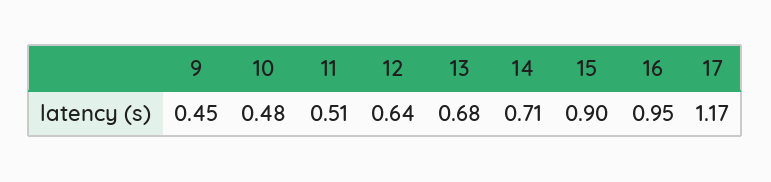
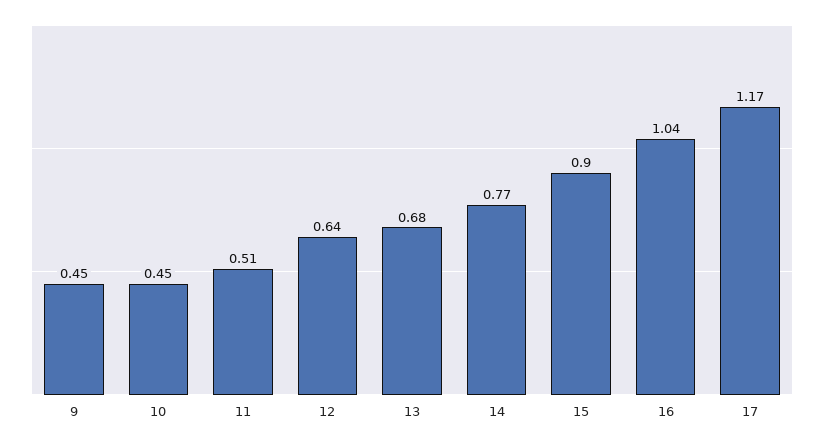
10: 0.48 -> 0.45
14: 0.71 -> 0.77
16: 0.95 -> 1.04

